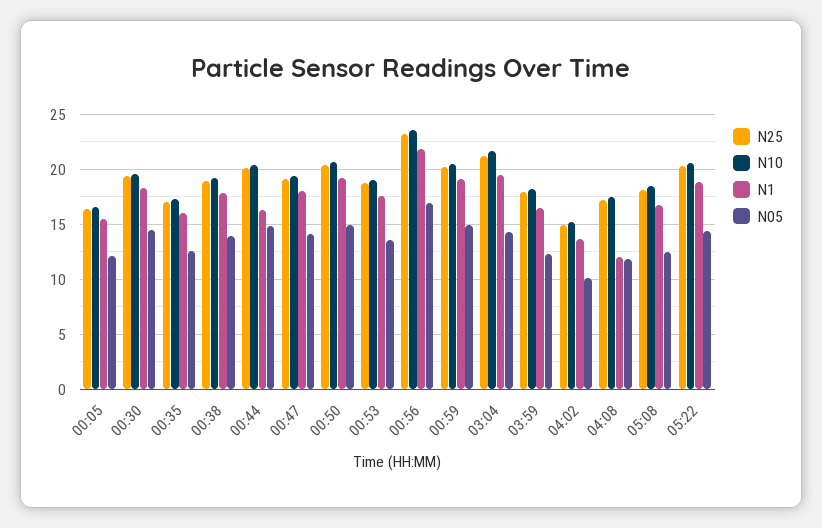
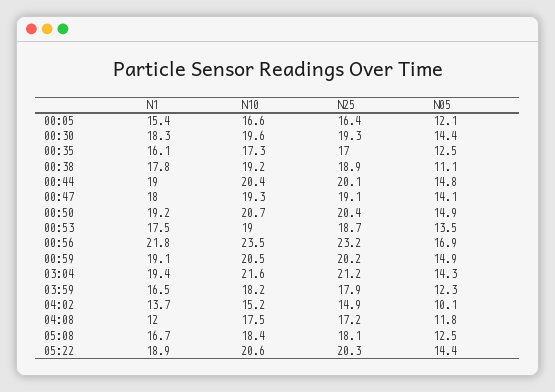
N05, 00:38: 14 -> 11.1
N1, 00:44: 16 -> 19

